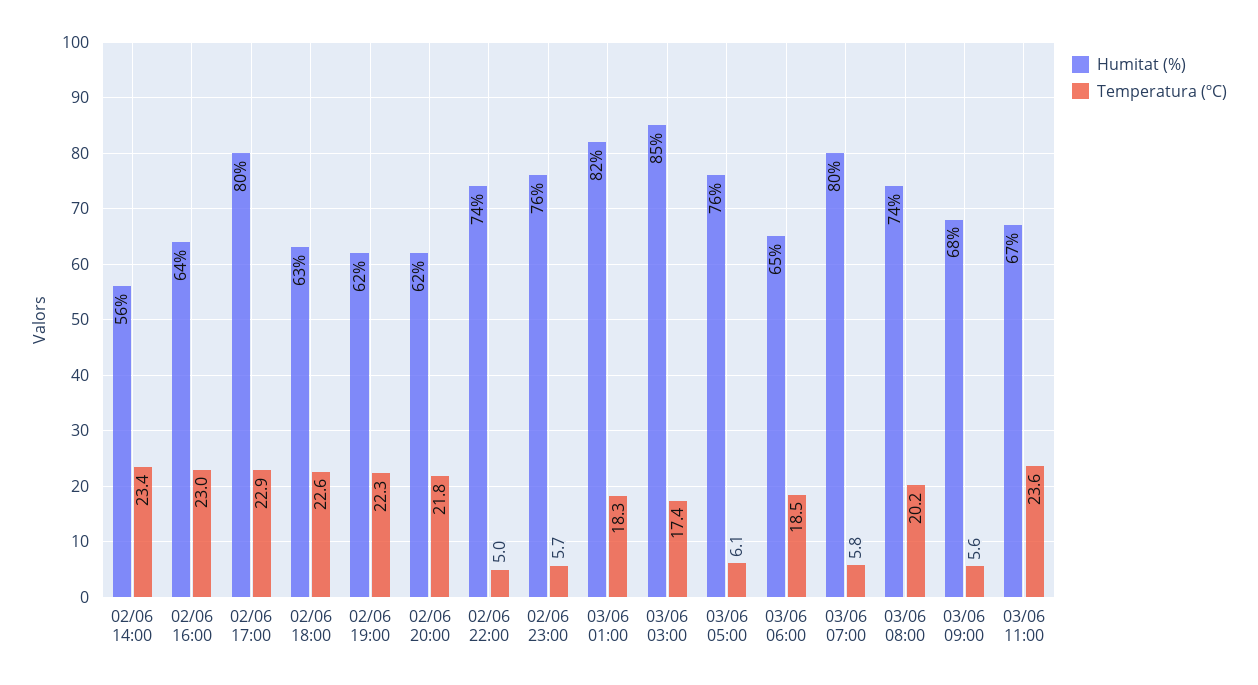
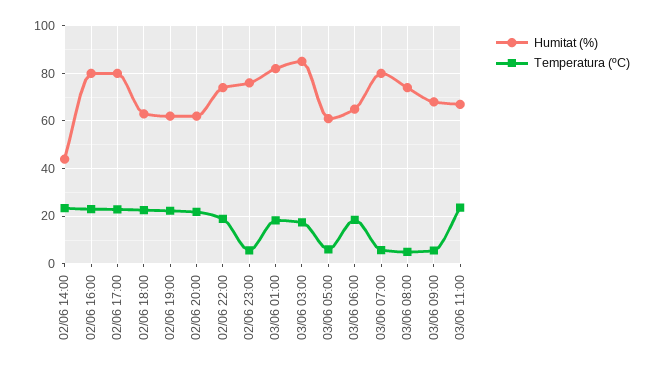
Humitat (%), 02/06 14:00: 56 -> 45
Humitat (%), 02/06 16:00: 64 -> 80
Temperatura (ºC), 02/06 22:00: 5 -> 20
Humitat (%), 03/06 05:00: 76 -> 60
Temperatura (ºC), 03/06 08:00: 20.2 -> 5

